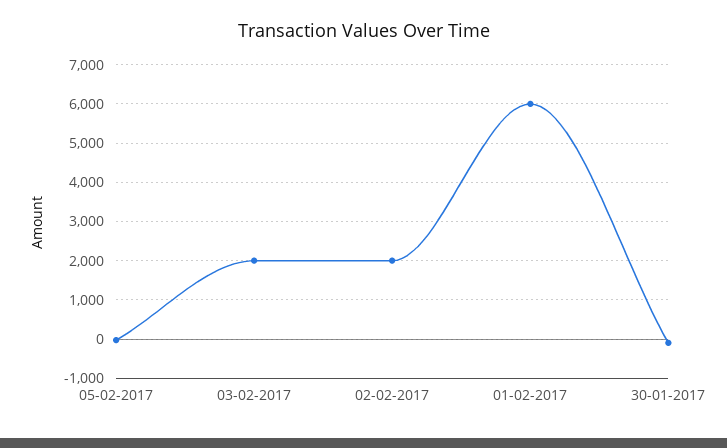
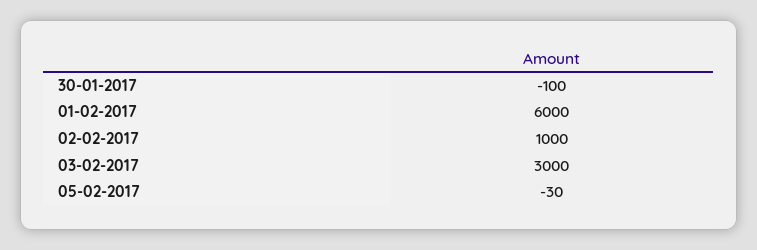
03-02-2017: 2000 -> 3000
02-02-2017: 2000 -> 1000

